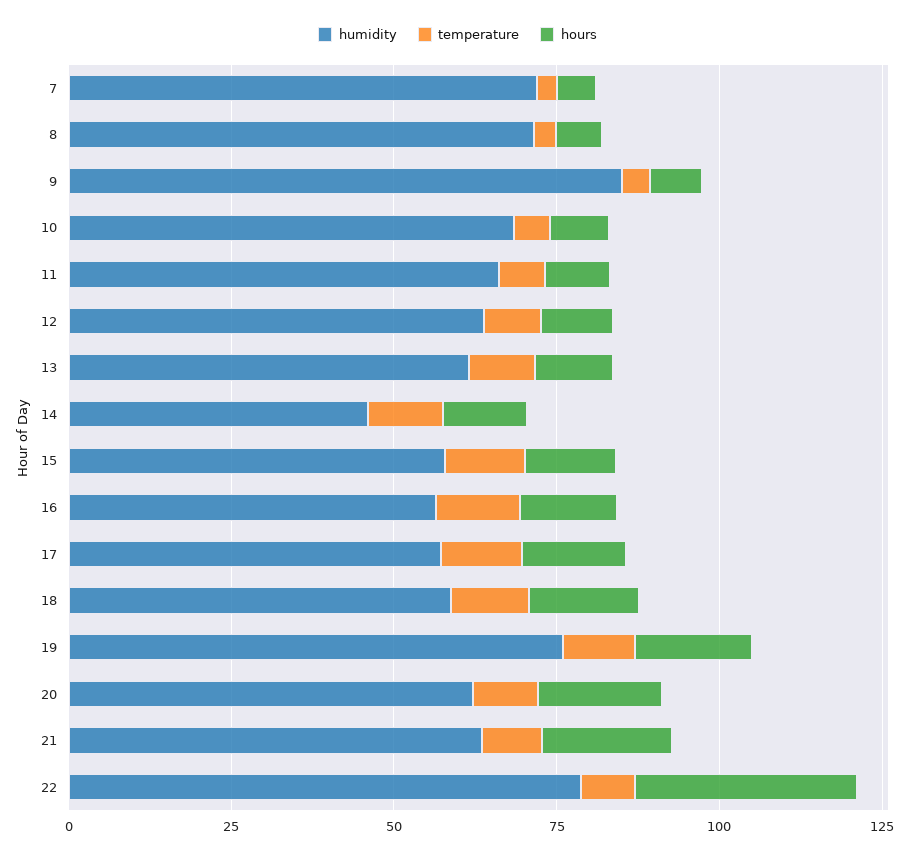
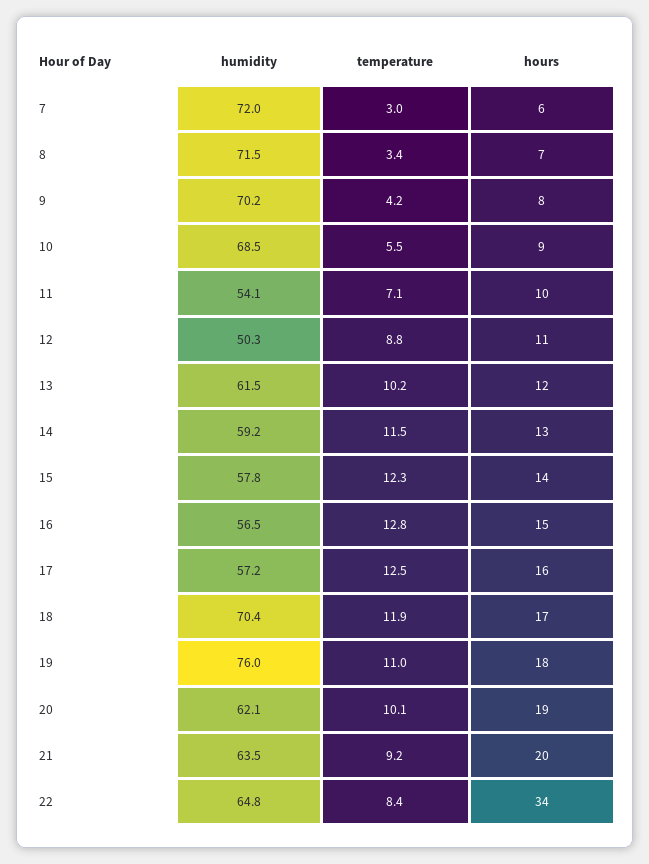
humidity, 9: 85 -> 70.2
humidity, 11: 65 -> 54.1
humidity, 12: 65 -> 50.3
humidity, 14: 45 -> 59.2
humidity, 18: 60 -> 70.4
humidity, 22: 80 -> 64.8

